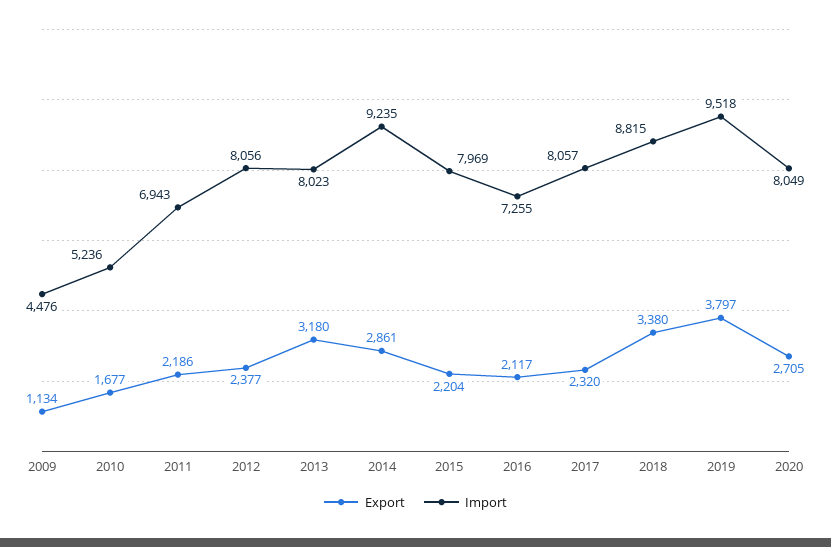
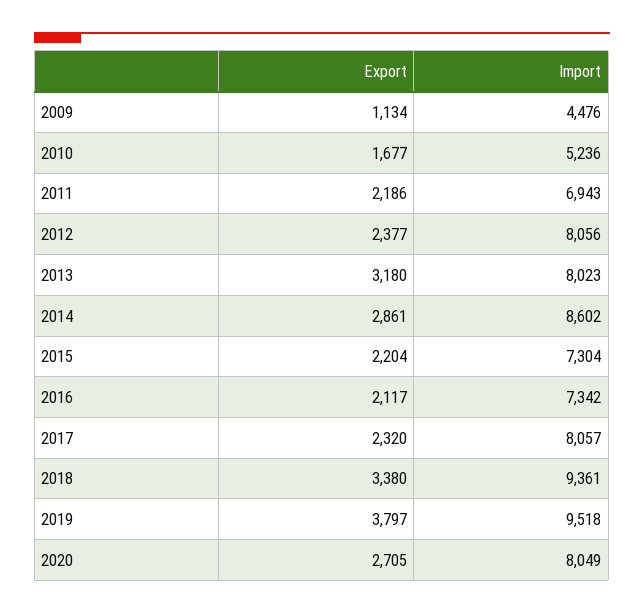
Import, 2014: 9235 -> 8602
Import, 2015: 7969 -> 7304
Import, 2016: 7255 -> 7342
Import, 2018: 8815 -> 9361

